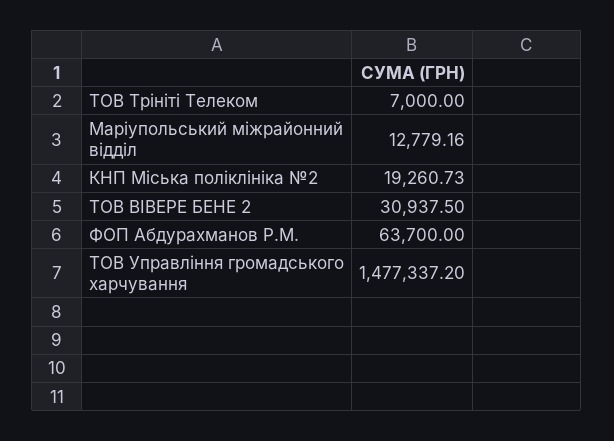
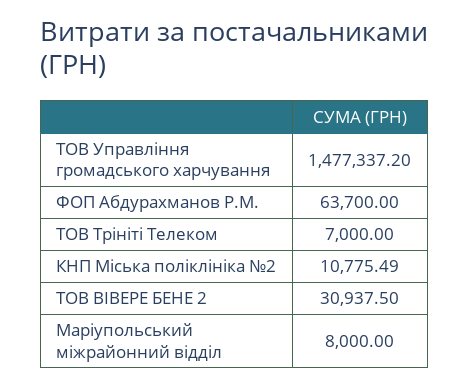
Маріупольський міжрайонний відділ: 12779.16 -> 8000
КНП Міська поліклініка №2: 19260.73 -> 10775.49

